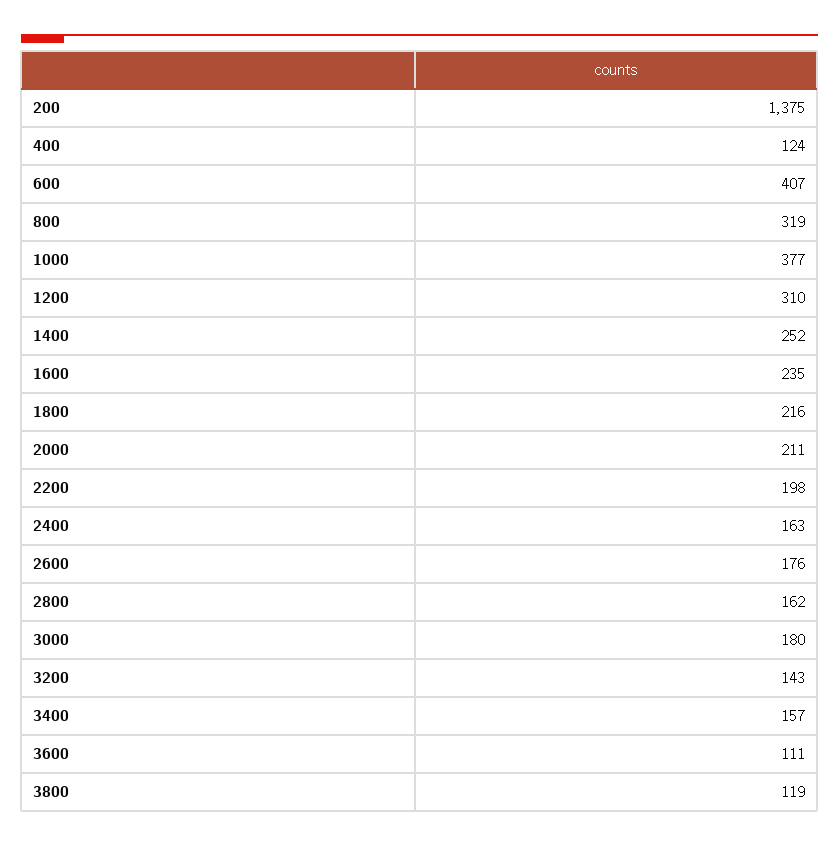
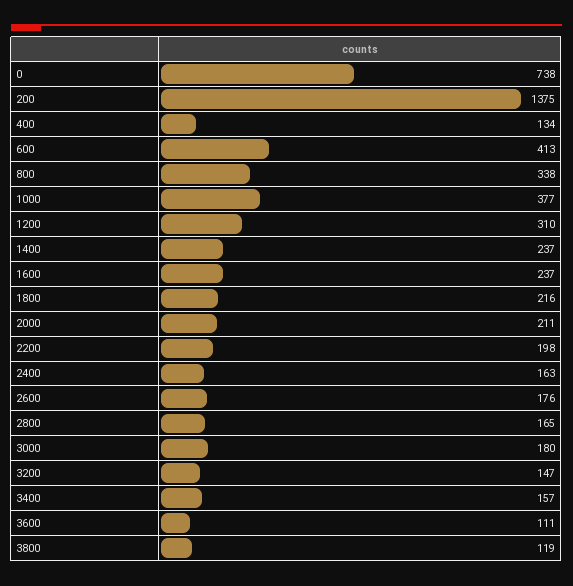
400: 124 -> 134
600: 407 -> 413
800: 319 -> 338
1400: 252 -> 237
1600: 235 -> 237
2800: 162 -> 165
3200: 143 -> 147
0: none -> 738

